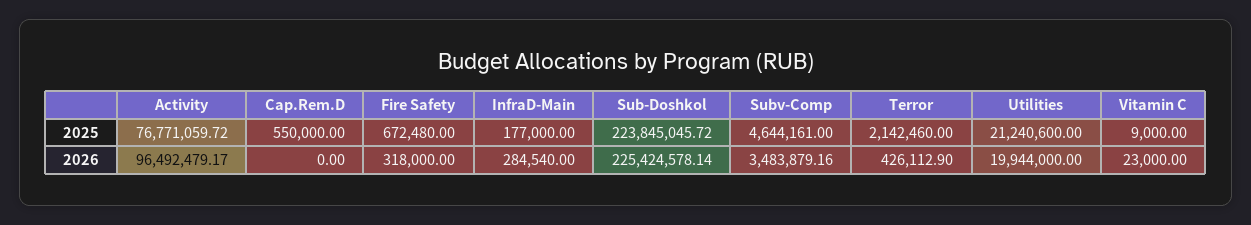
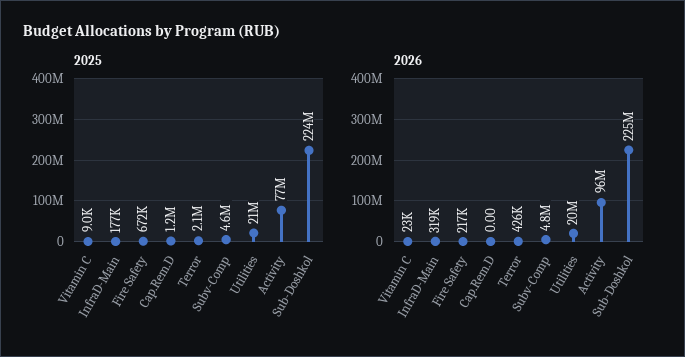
2025, Cap.Rem.D: 550000 -> 1200000
2026, Fire Safety: 318000 -> 217000
2026, InfraD-Main: 284540 -> 319000
2026, Subv-Comp: 3483879.16 -> 4800000

